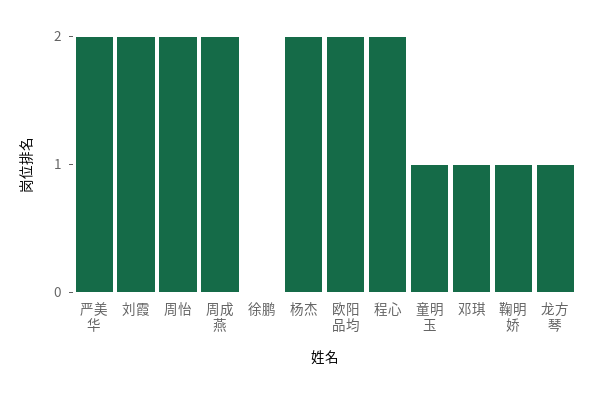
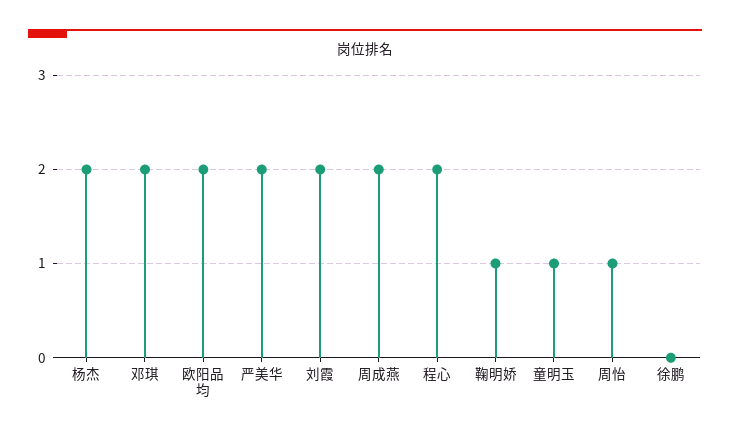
周怡: 2 -> 1
邓琪: 1 -> 2
龙方琴: 1 -> none

